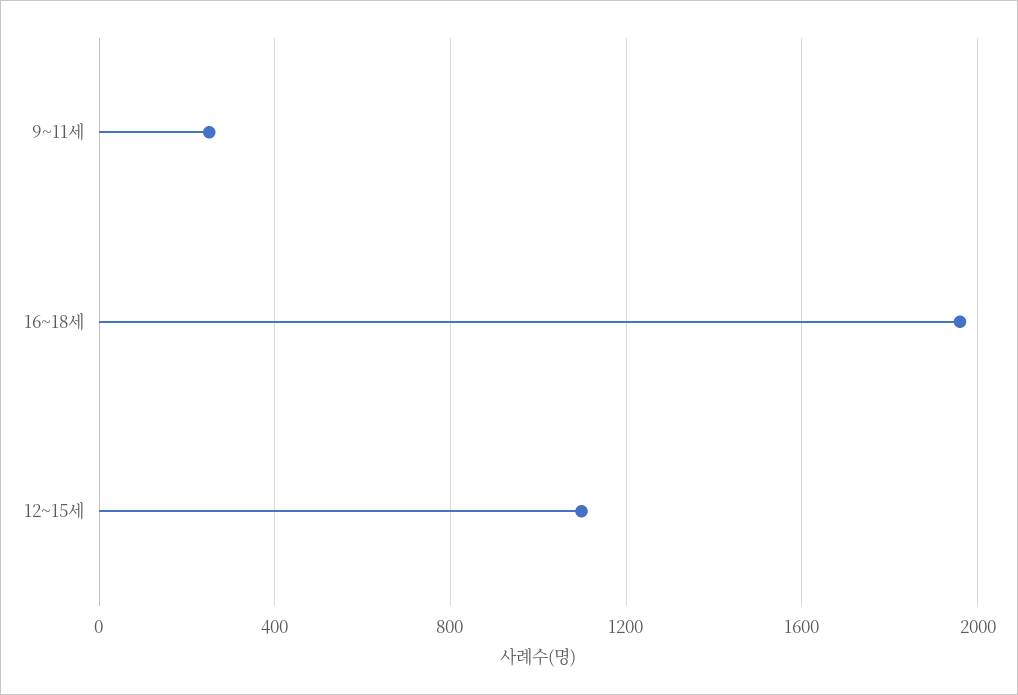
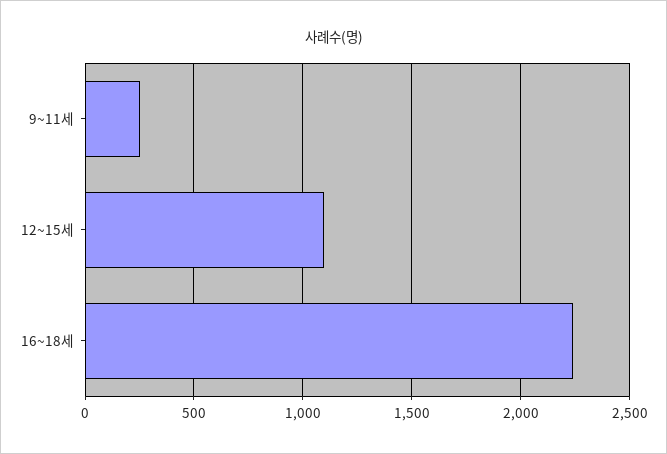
16~18세: 1950 -> 2250

